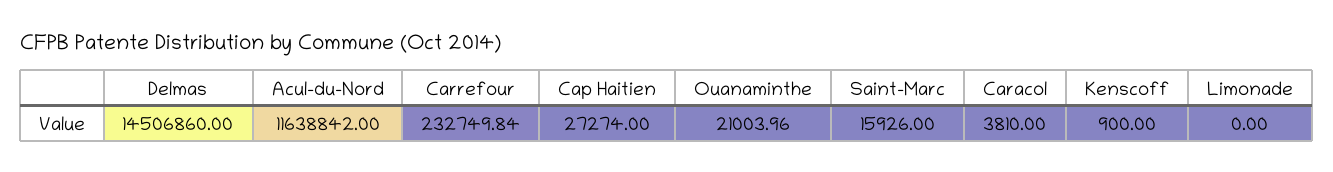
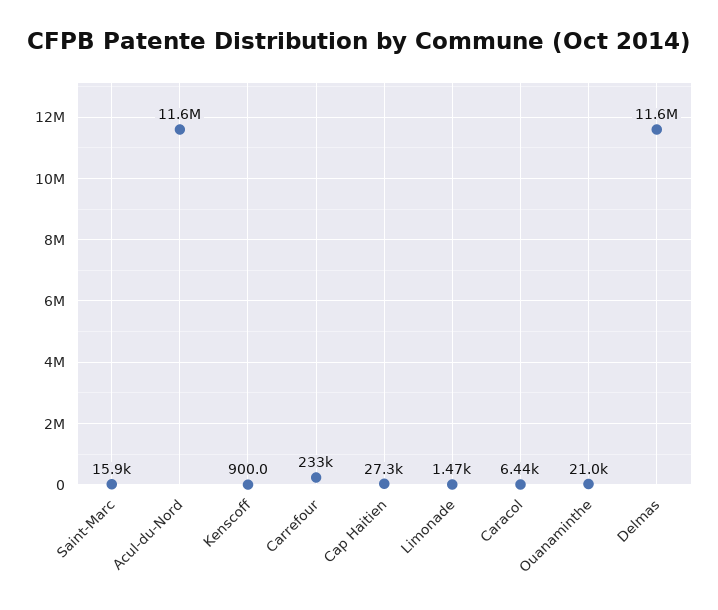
Delmas: 14506860 -> 11600000
Caracol: 3810 -> 6440
Limonade: 0 -> 1470

